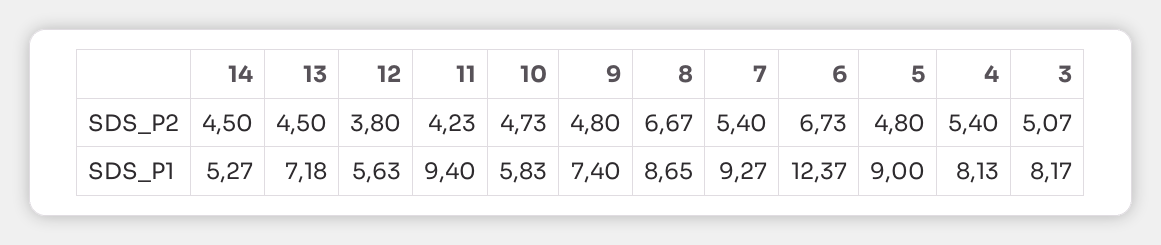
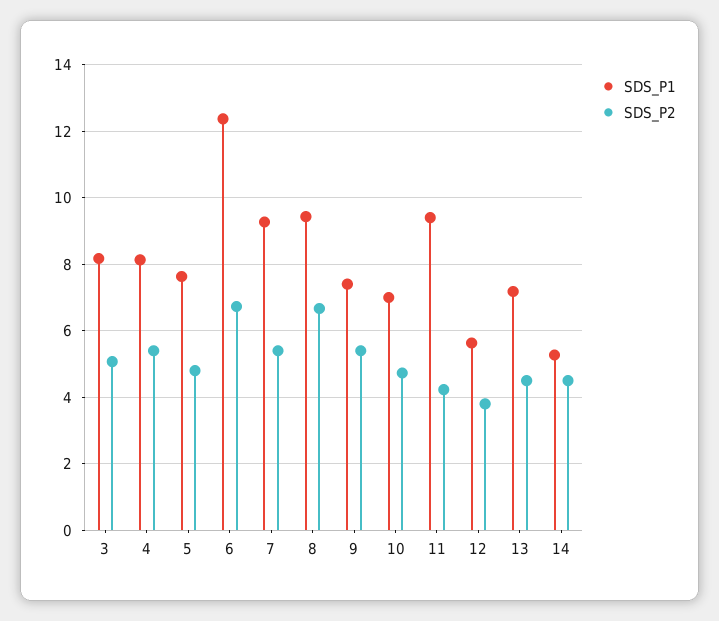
SDS_P2, 9: 4.8 -> 5.4
SDS_P1, 10: 5.83 -> 7
SDS_P1, 8: 8.65 -> 9.4
SDS_P1, 5: 9 -> 7.6

